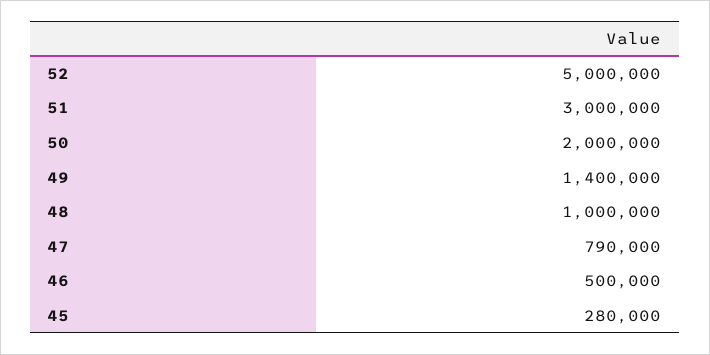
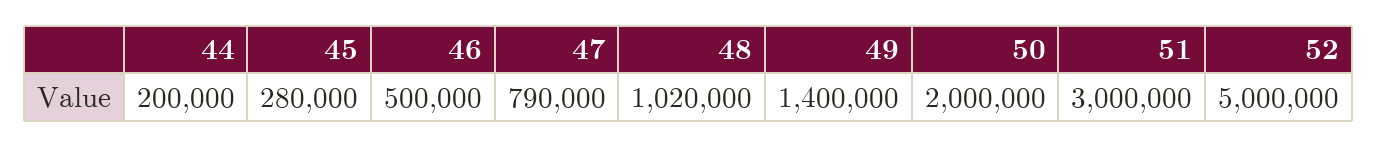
48: 1000000 -> 1020000
44: none -> 200000

